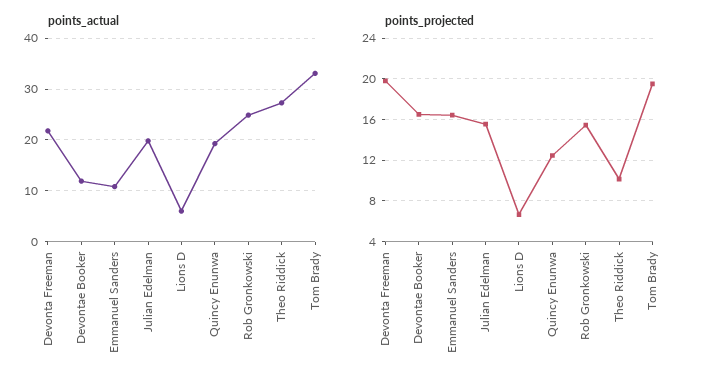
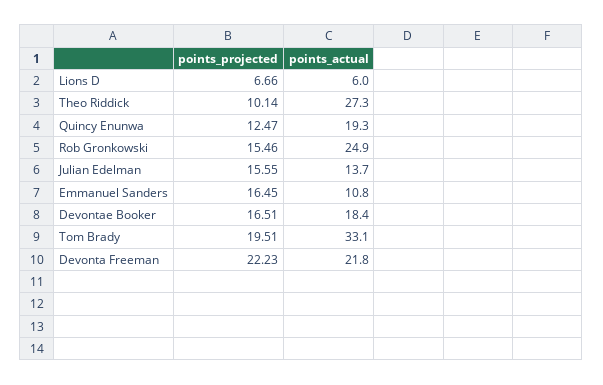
points_actual, Devontae Booker: 12 -> 18.4
points_actual, Julian Edelman: 20 -> 13.7
points_projected, Devonta Freeman: 20 -> 22.23

